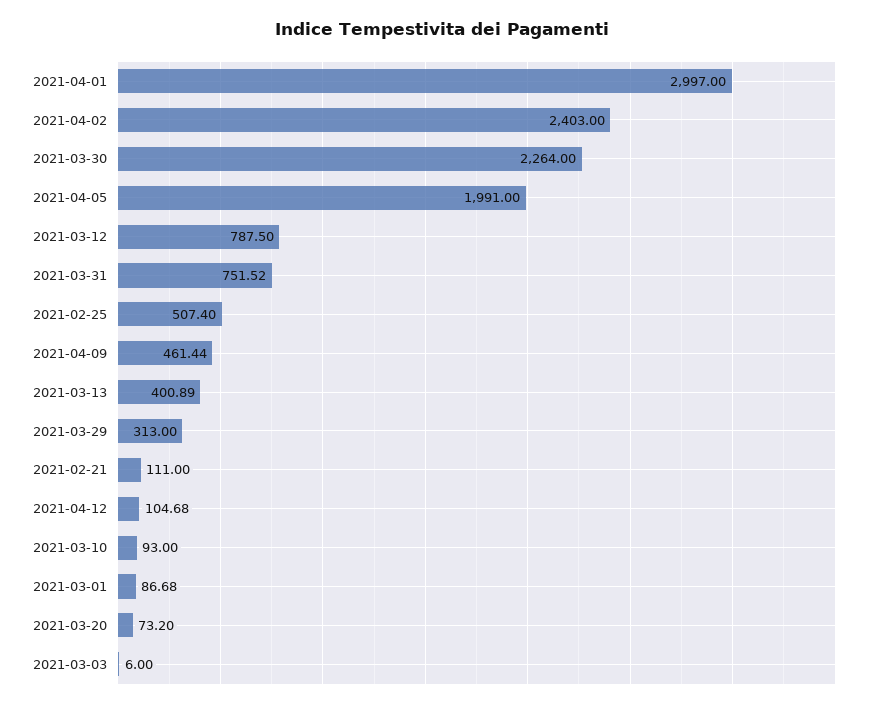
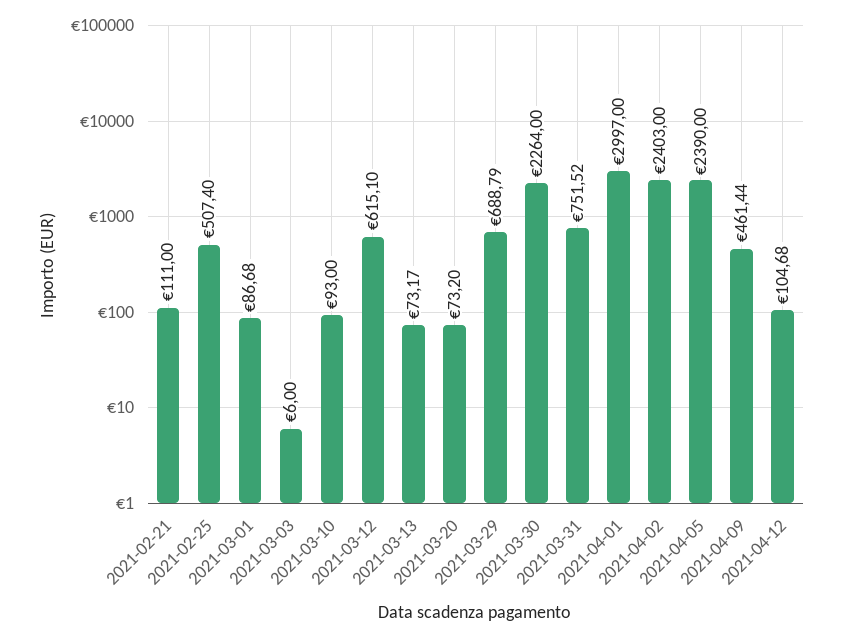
2021-04-05: 1991 -> 2390
2021-03-12: 787.5 -> 615.1
2021-03-13: 400.89 -> 73.17
2021-03-29: 313 -> 688.79

